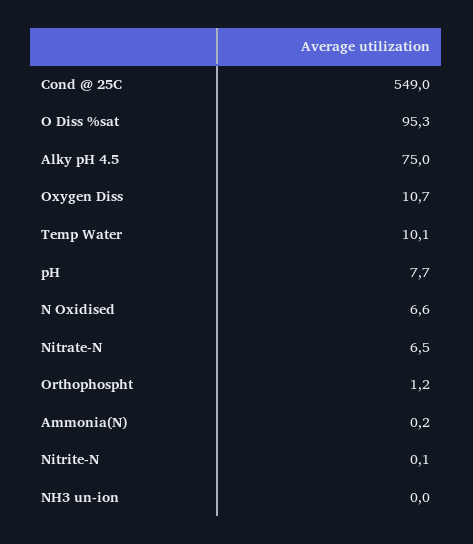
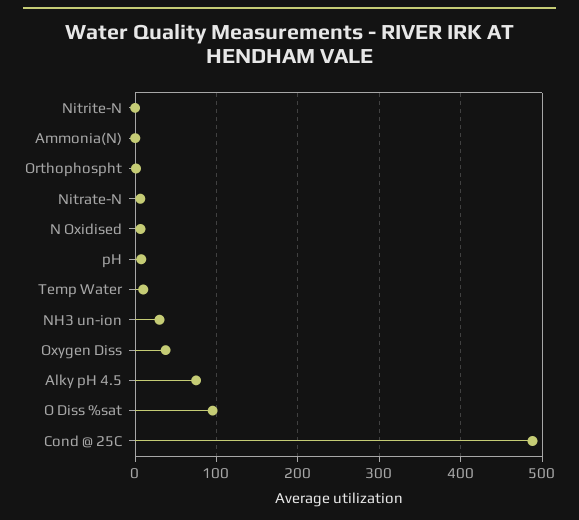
Cond @ 25C: 549 -> 490
Oxygen Diss: 10.7 -> 40
NH3 un-ion: 0 -> 30

